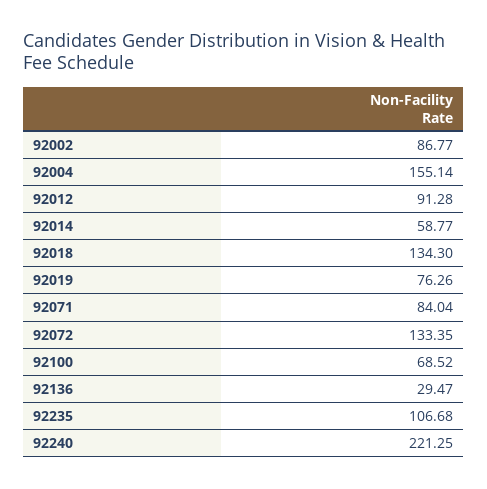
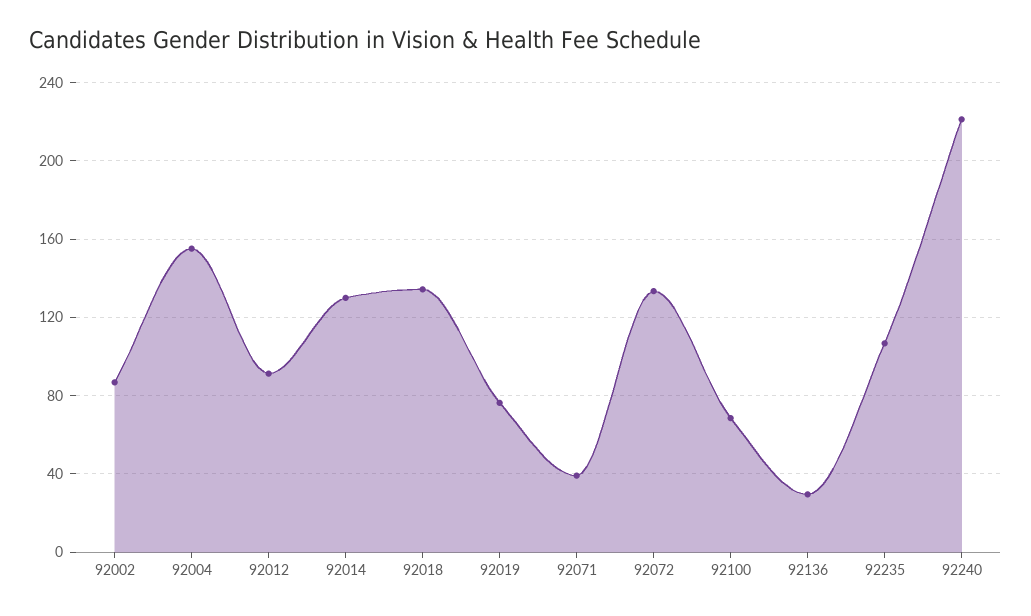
92014: 58.77 -> 130
92071: 84.04 -> 40

